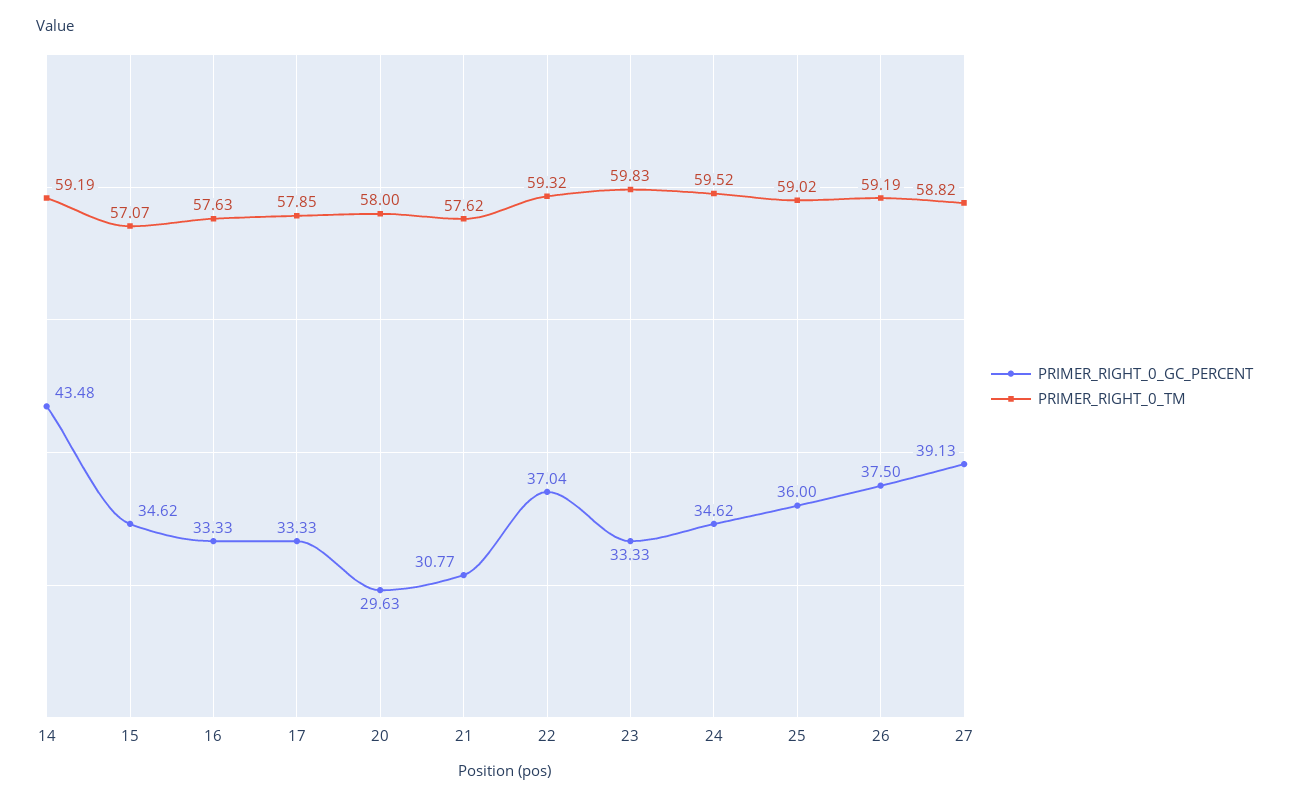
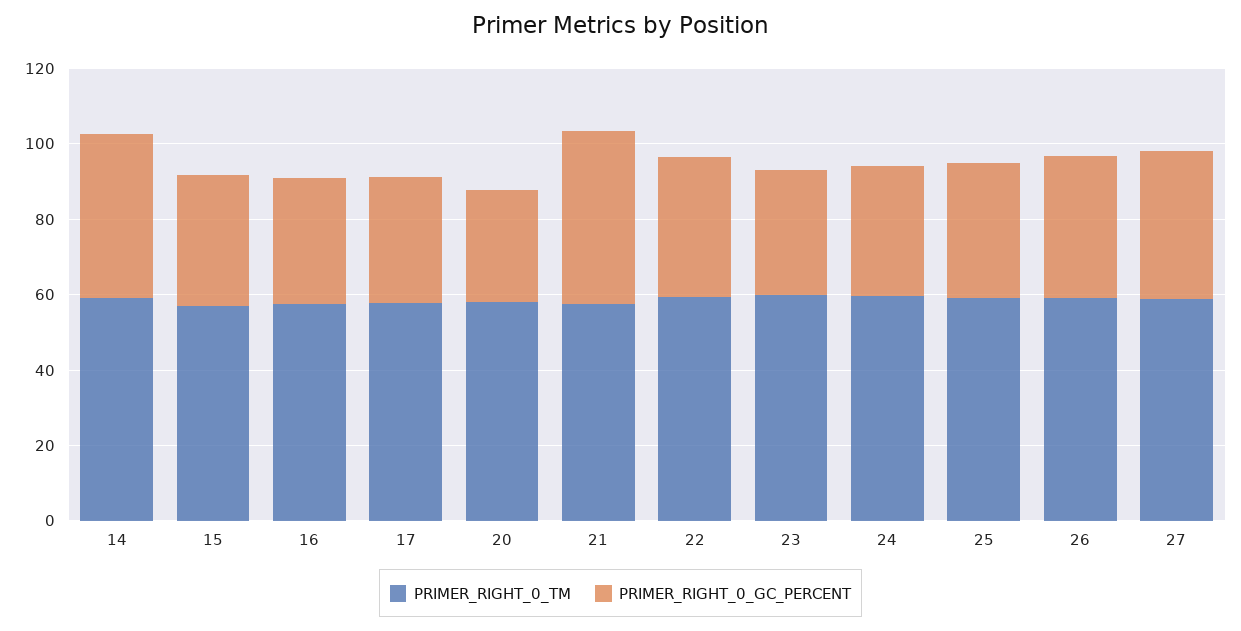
PRIMER_RIGHT_0_GC_PERCENT, 21: 30.77 -> 45

